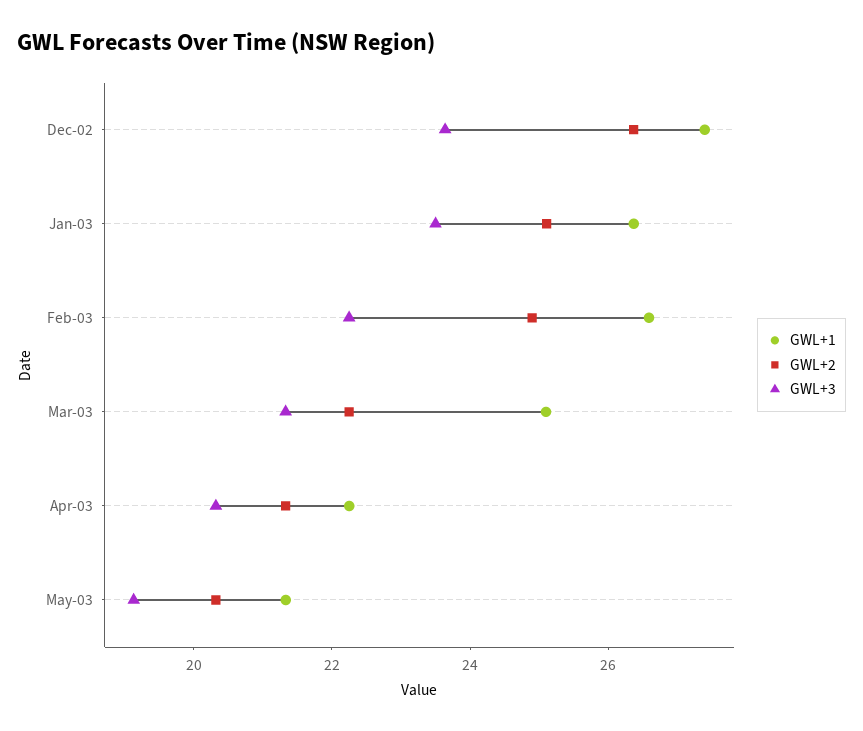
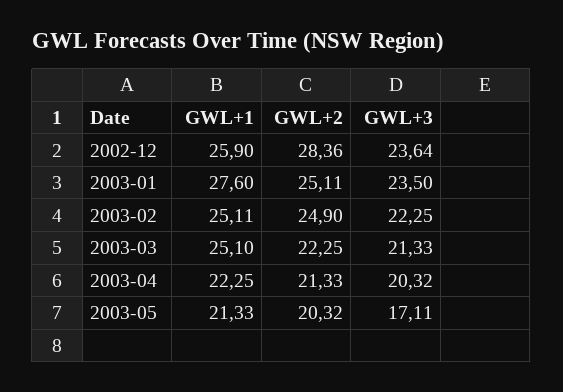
GWL+1, Dec-02: 27.5 -> 25.9
GWL+2, Dec-02: 26.5 -> 28.36
GWL+1, Jan-03: 26.5 -> 27.6
GWL+1, Feb-03: 26.5 -> 25.11
GWL+3, May-03: 19 -> 17.11

